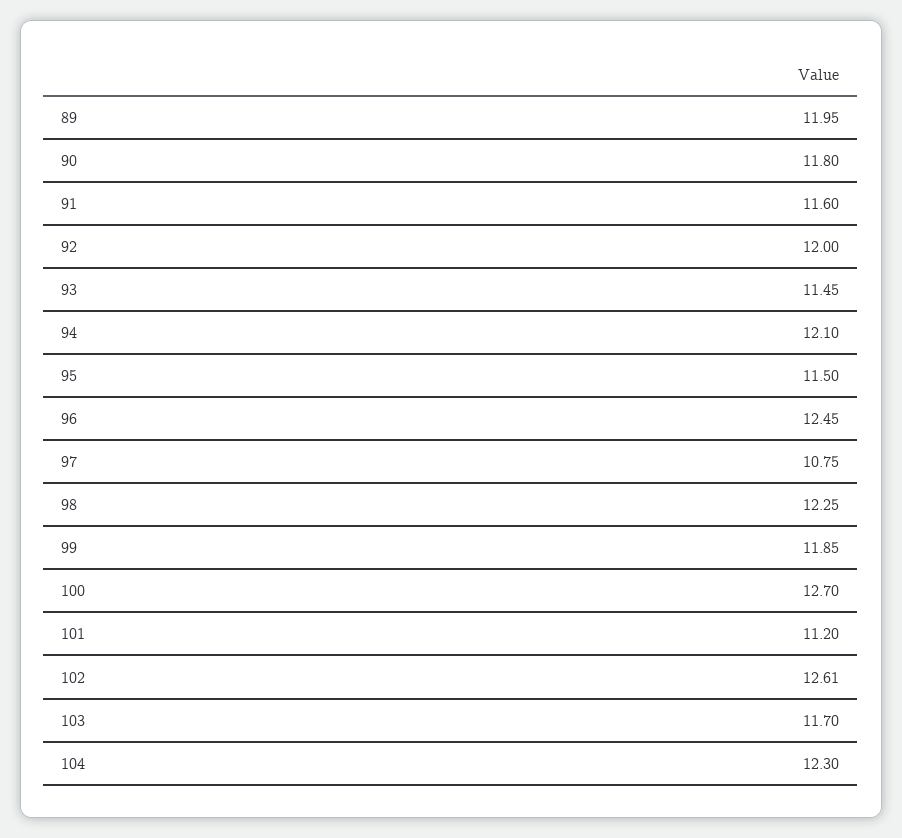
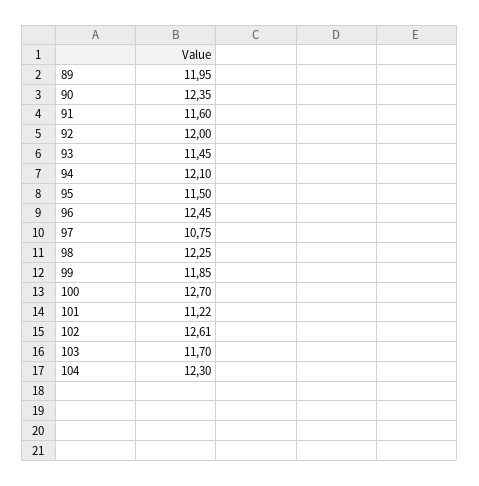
90: 11.8 -> 12.35
101: 11.2 -> 11.22

